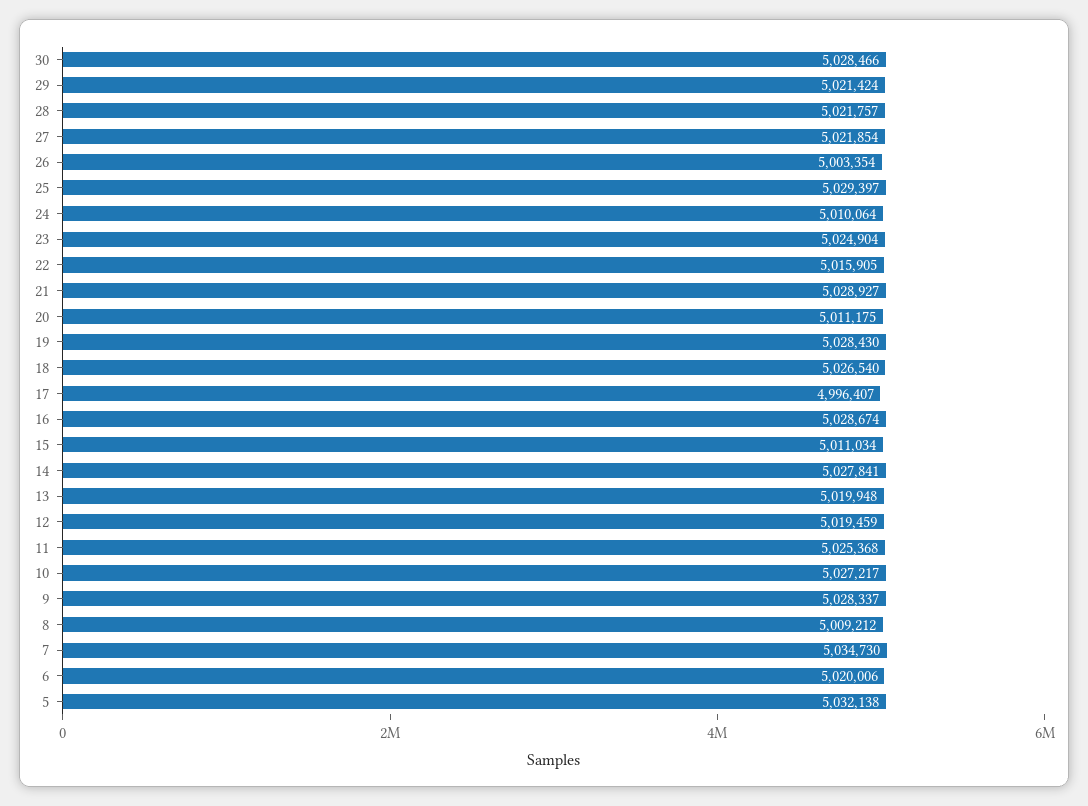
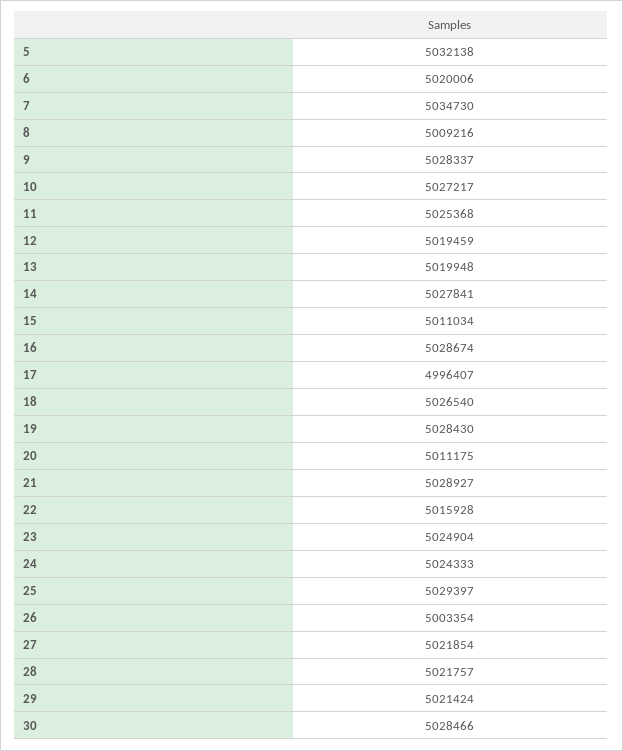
24: 5010064 -> 5024333
22: 5015905 -> 5015928
8: 5009212 -> 5009216

